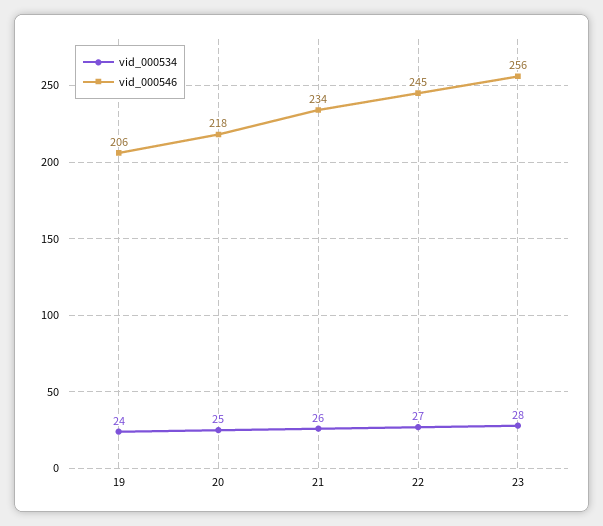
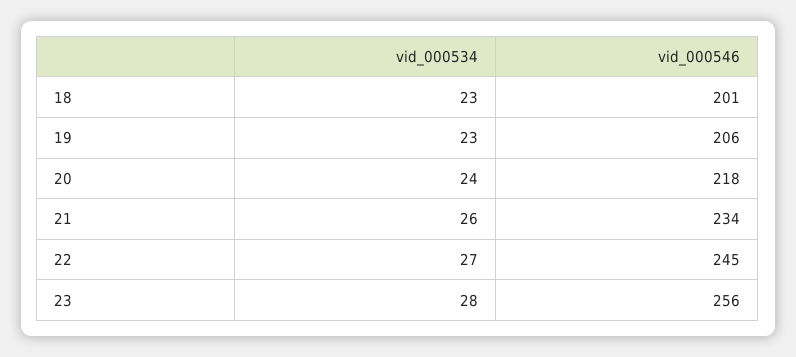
vid_000534, 19: 24 -> 23
vid_000534, 20: 25 -> 24
vid_000534, 18: none -> 23
vid_000546, 18: none -> 201

